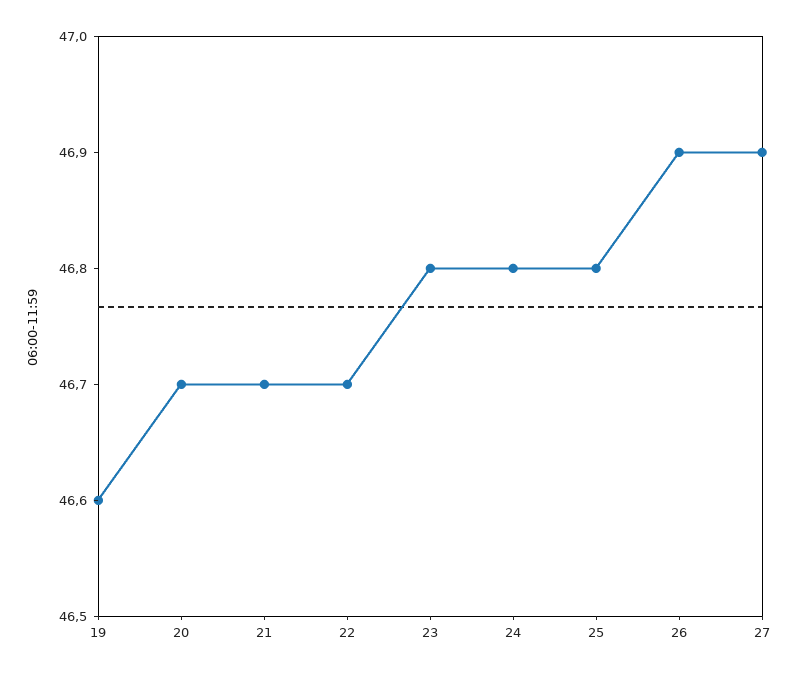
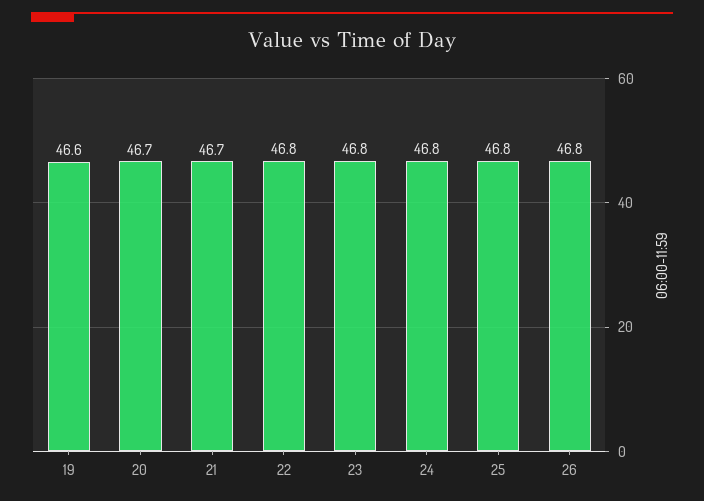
22: 46.7 -> 46.8
26: 46.9 -> 46.8
27: 46.9 -> none

